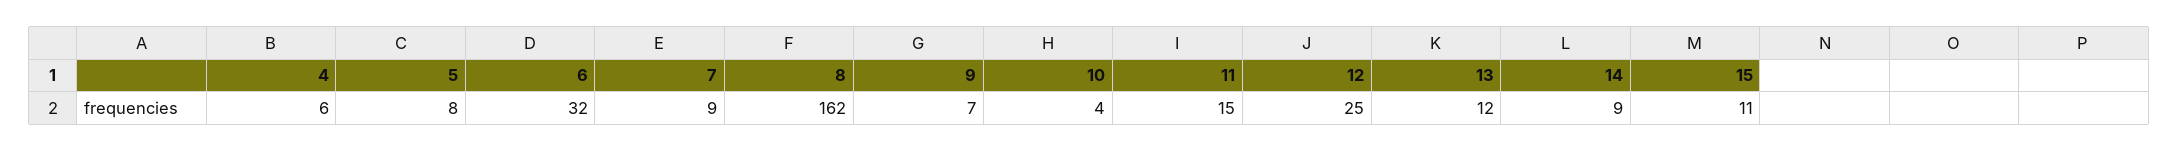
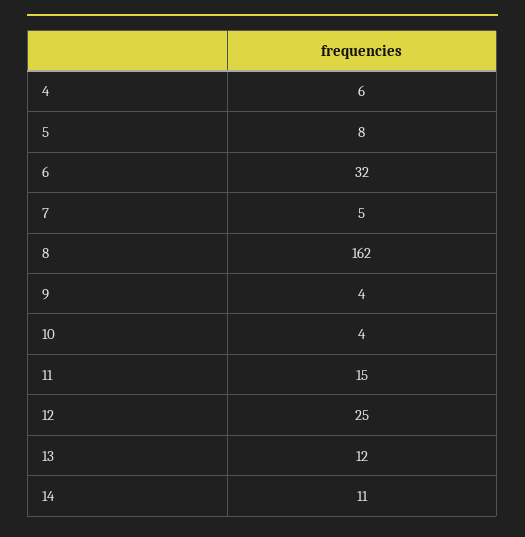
7: 9 -> 5
9: 7 -> 4
14: 9 -> 11
15: 11 -> none

